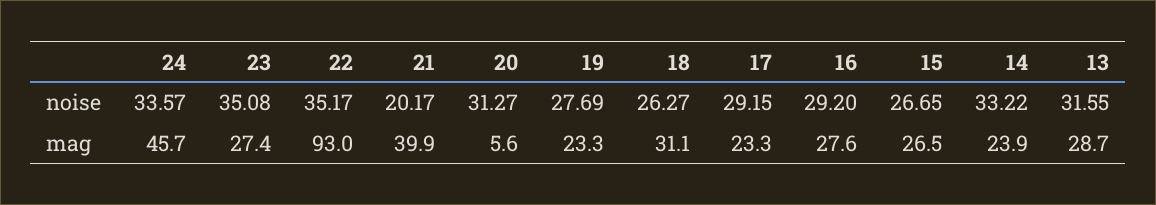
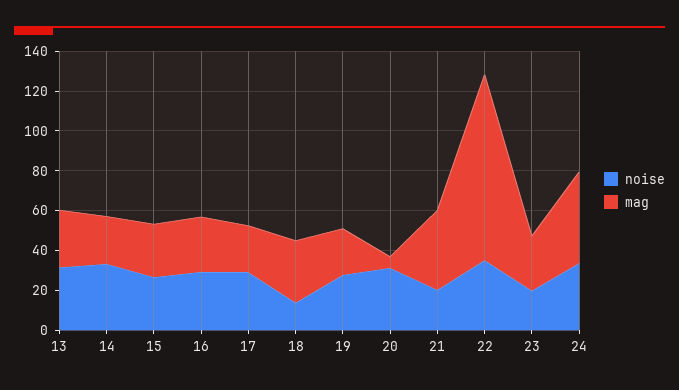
noise, 23: 35.08 -> 20
noise, 18: 26.27 -> 15

